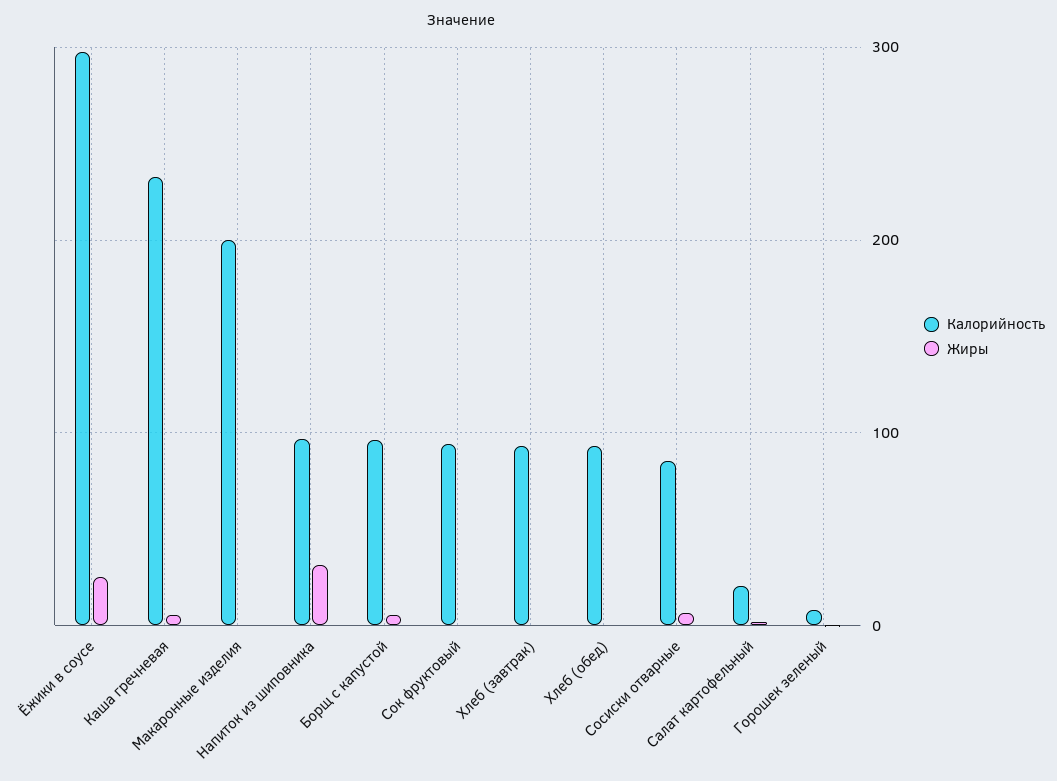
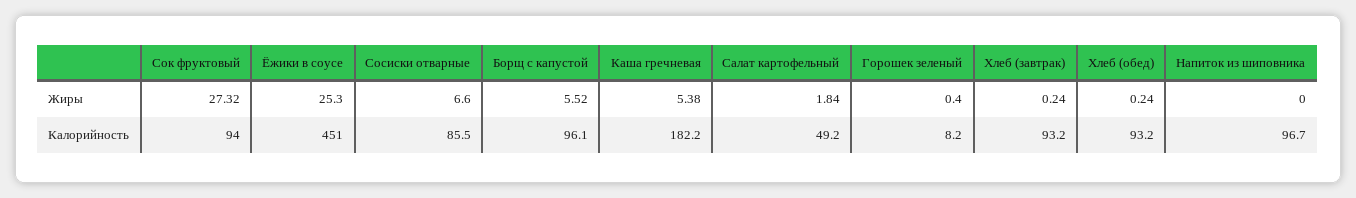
Калорийность, Ёжики в соусе: 300 -> 451
Калорийность, Каша гречневая: 230 -> 182.2
Калорийность, Макаронные изделия: 200 -> none
Жиры, Макаронные изделия: 0 -> none
Жиры, Напиток из шиповника: 30 -> 0
Жиры, Сок фруктовый: 0 -> 27.32
Калорийность, Салат картофельный: 20 -> 49.2

